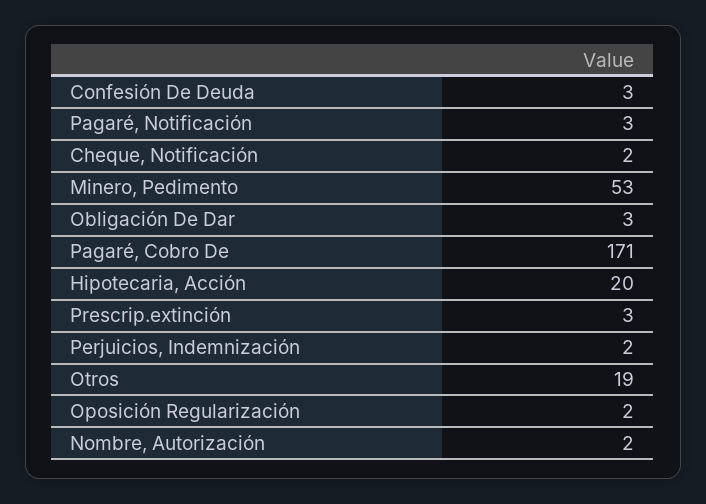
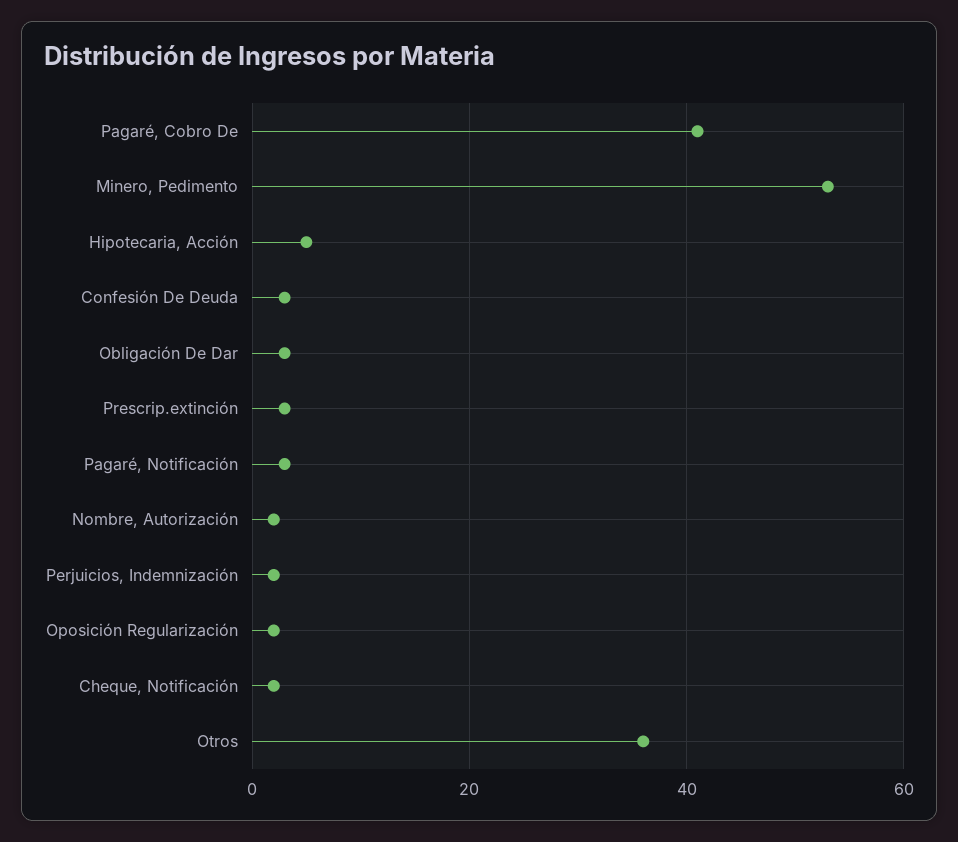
Pagaré, Cobro De: 171 -> 40
Hipotecaria, Acción: 20 -> 5
Otros: 19 -> 35

